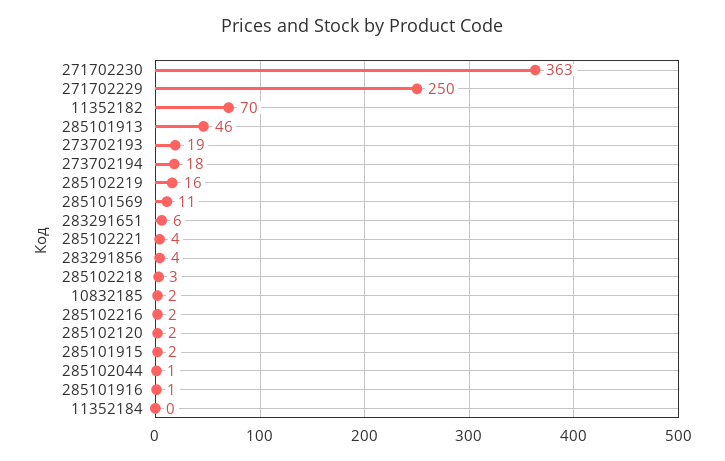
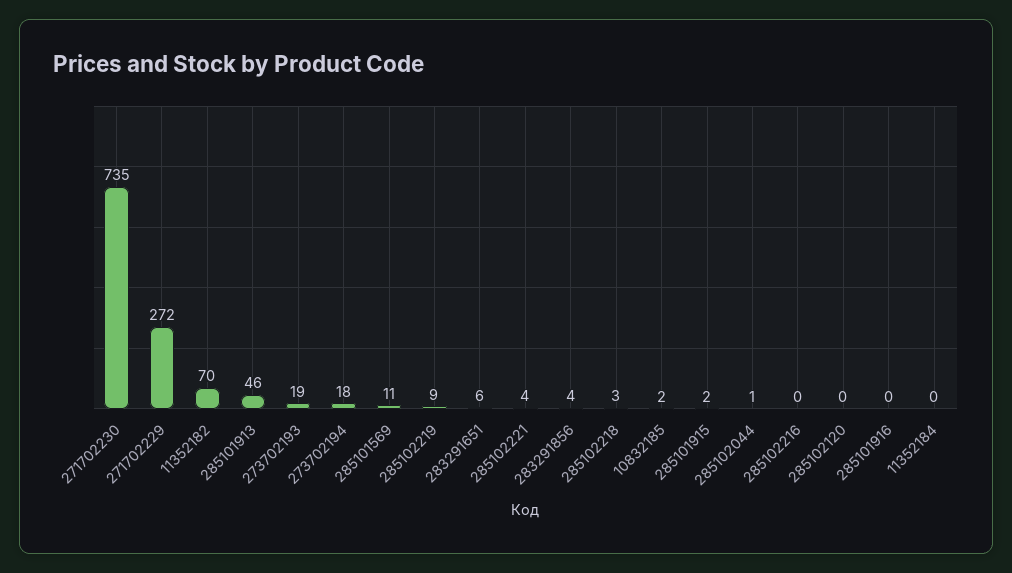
271702230: 363 -> 735
271702229: 250 -> 272
285102219: 16 -> 9
285102216: 2 -> 0
285102120: 2 -> 0
285101916: 1 -> 0

